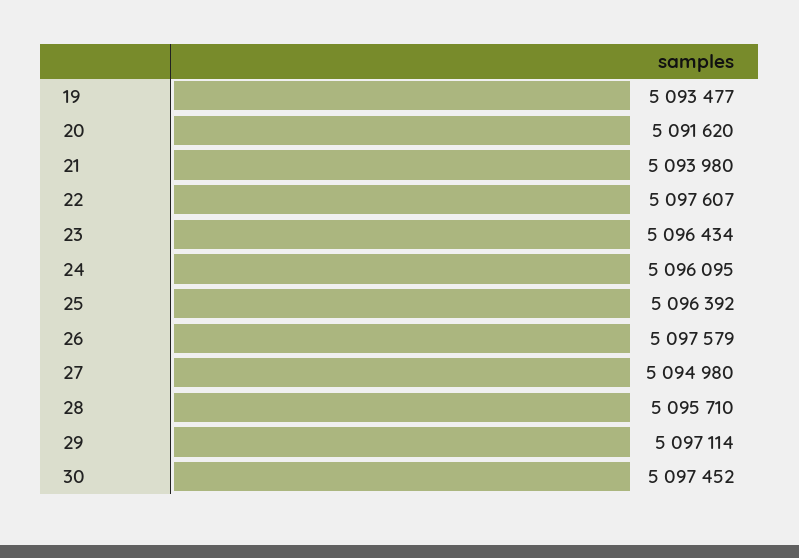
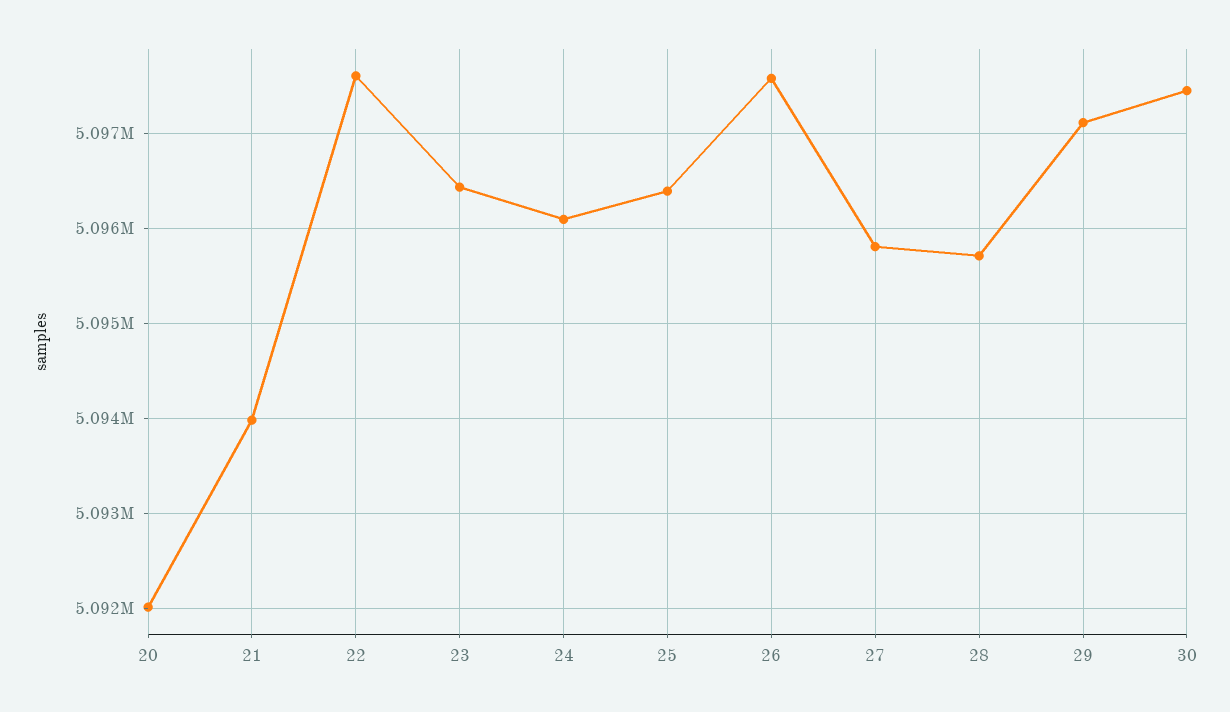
19: 5093477 -> none
20: 5091620 -> 5092000
27: 5094980 -> 5095800

